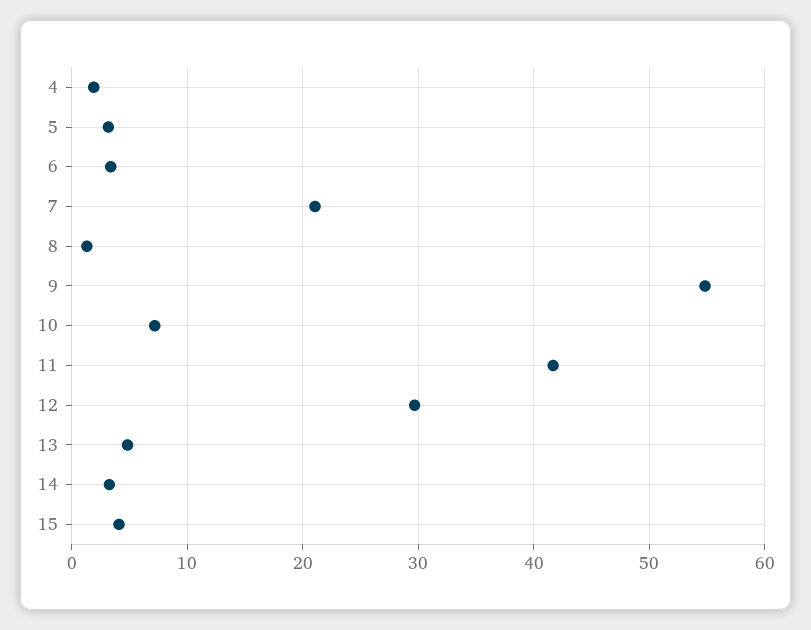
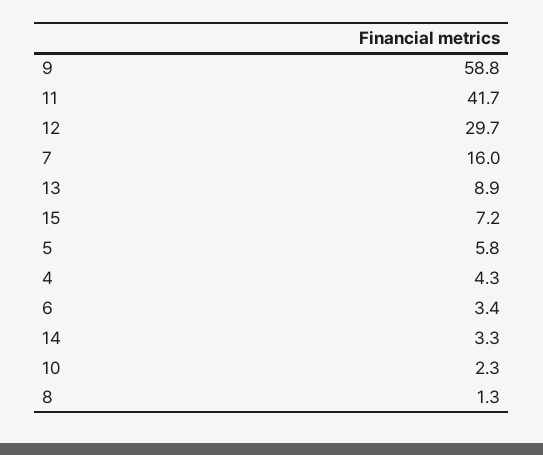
4: 2 -> 4.3
5: 3 -> 5.8
7: 21 -> 16
9: 55 -> 58.8
10: 7 -> 2.3
13: 5 -> 8.9
15: 4 -> 7.2

